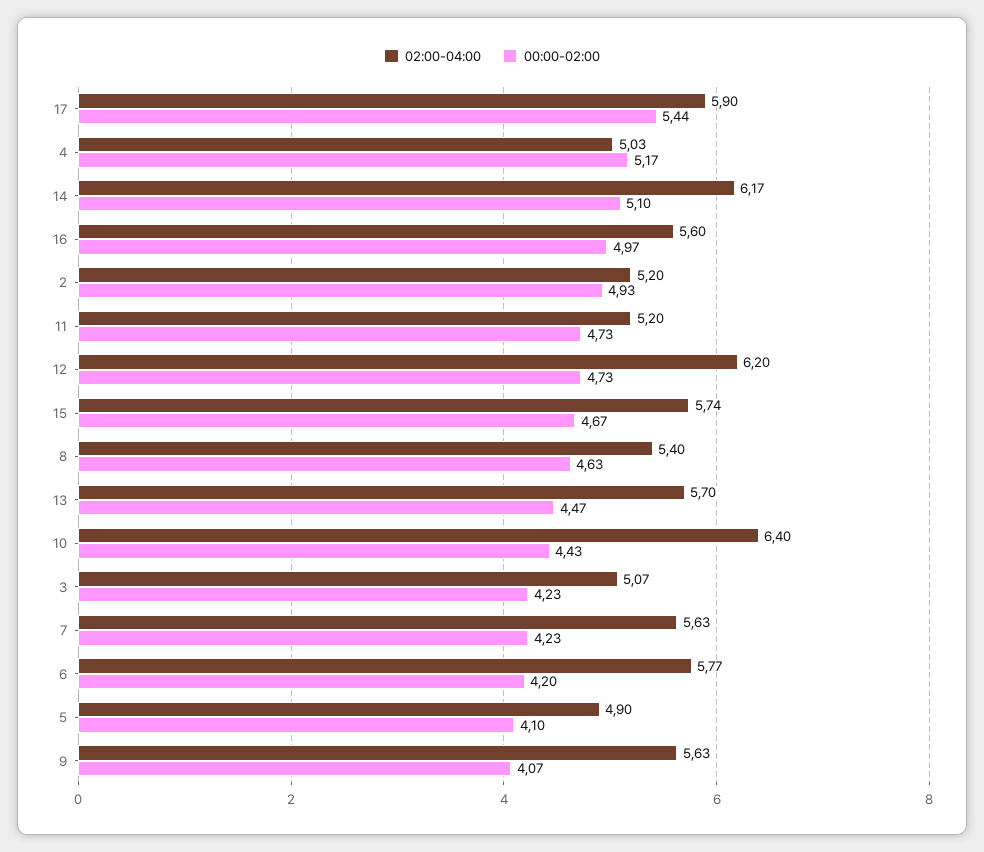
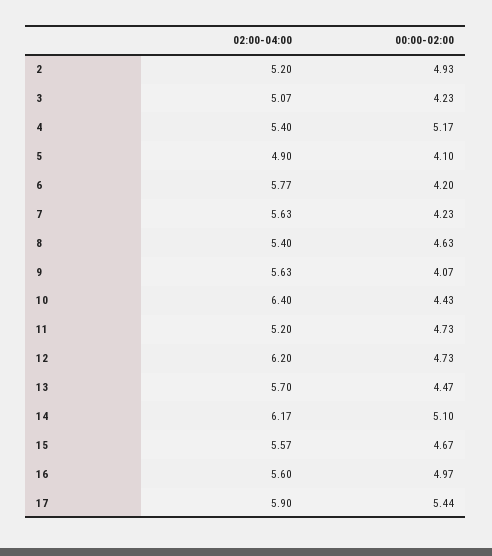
02:00-04:00, 4: 5.03 -> 5.4
02:00-04:00, 15: 5.74 -> 5.57

